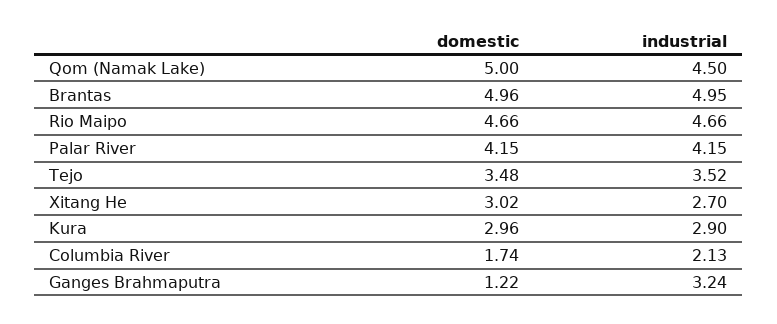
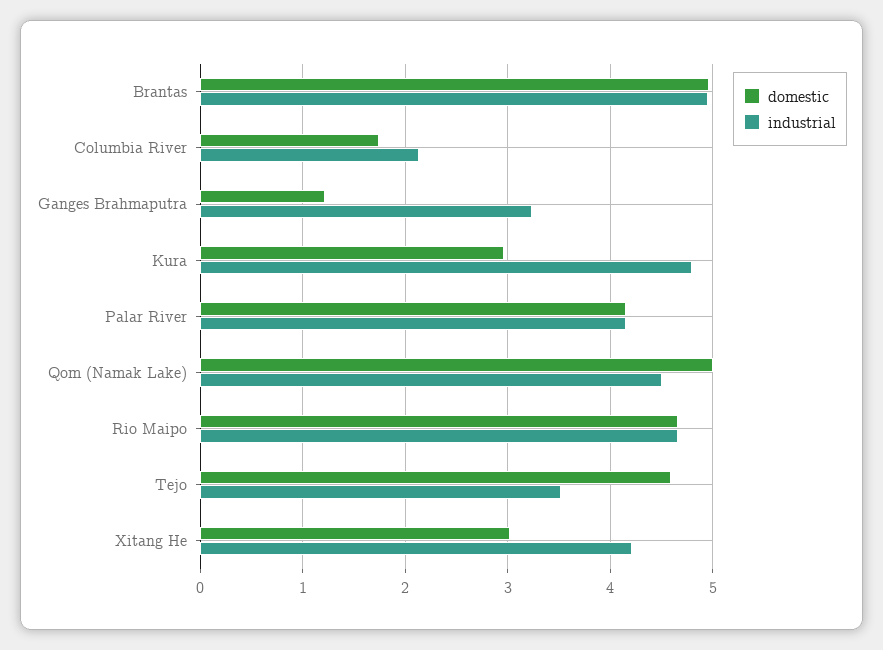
domestic, Tejo: 3.48 -> 4.6
industrial, Xitang He: 2.7 -> 4.2
industrial, Kura: 2.9 -> 4.8

